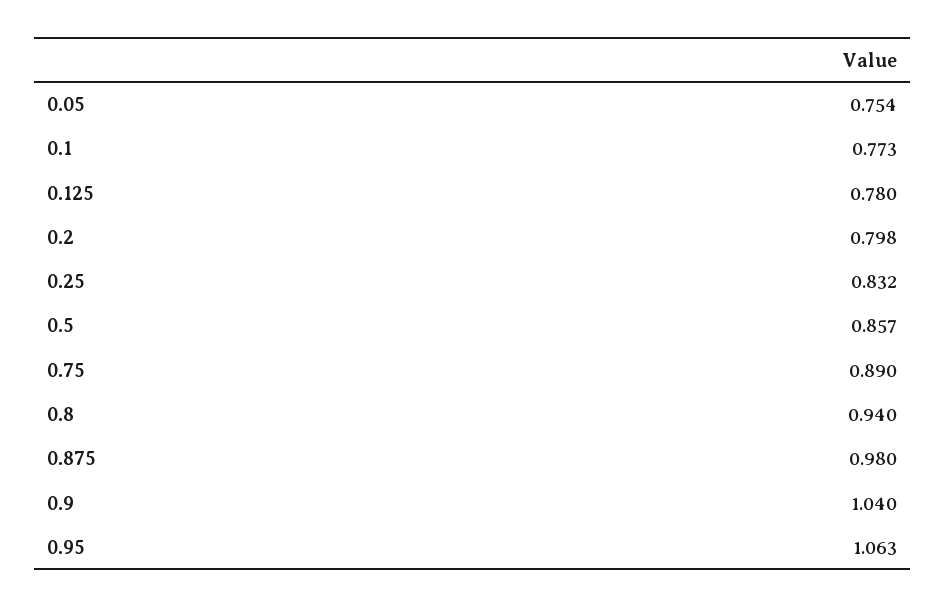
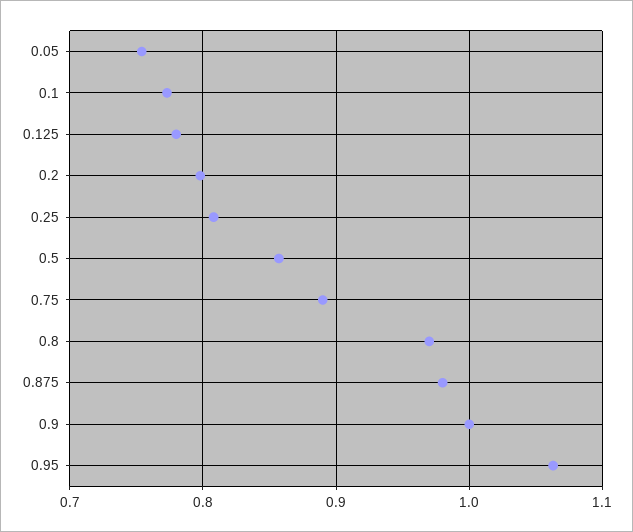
0.25: 0.832 -> 0.81
0.8: 0.94 -> 0.97
0.9: 1.04 -> 1

